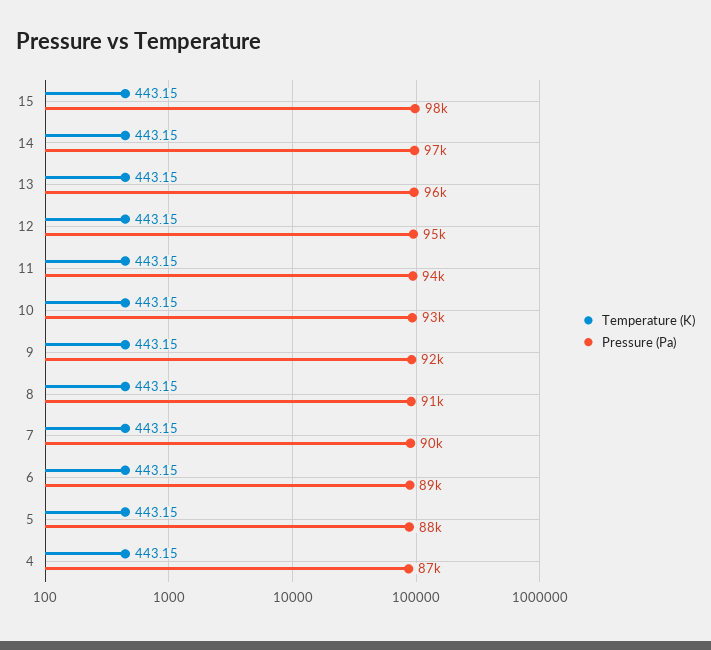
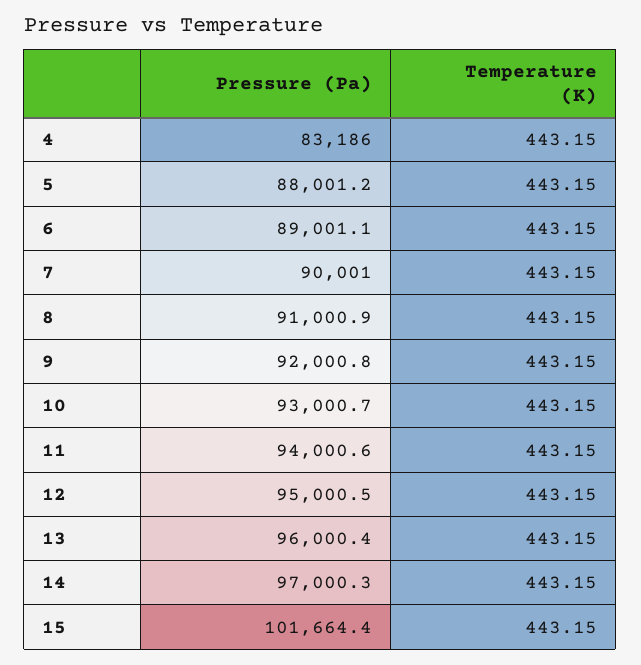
Pressure (Pa), 15: 98000 -> 101664.4
Pressure (Pa), 4: 87000 -> 83186

